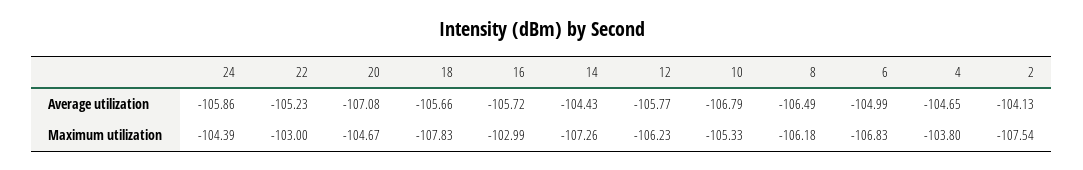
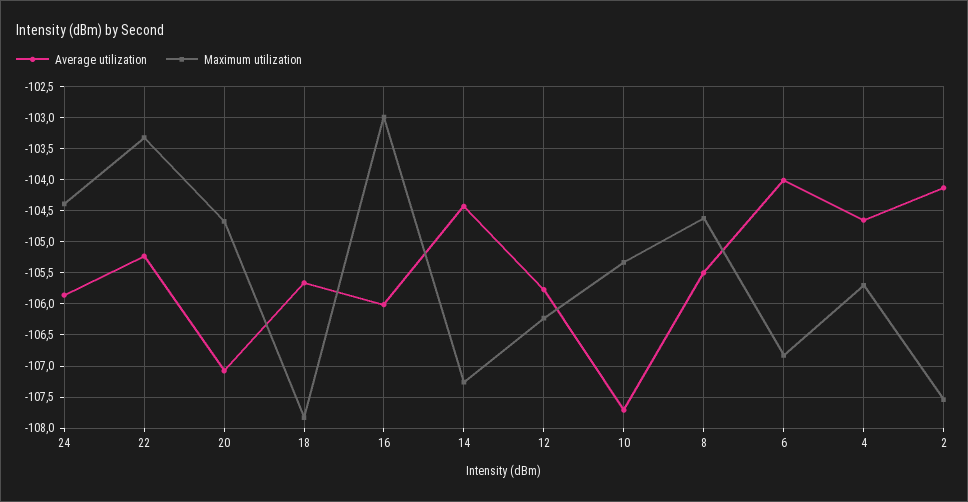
Average utilization, 16: -105.72 -> -106
Average utilization, 10: -106.79 -> -107.7
Average utilization, 8: -106.49 -> -105.5
Average utilization, 6: -104.99 -> -104
Maximum utilization, 22: -103 -> -103.3
Maximum utilization, 8: -106.18 -> -104.6
Maximum utilization, 4: -103.8 -> -105.7

